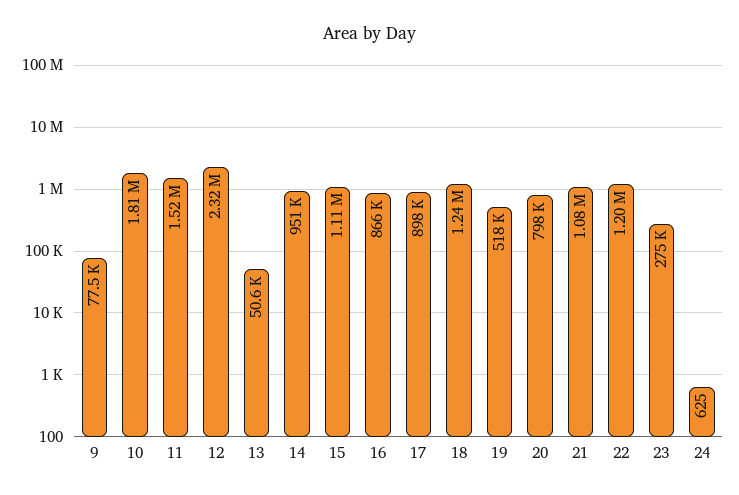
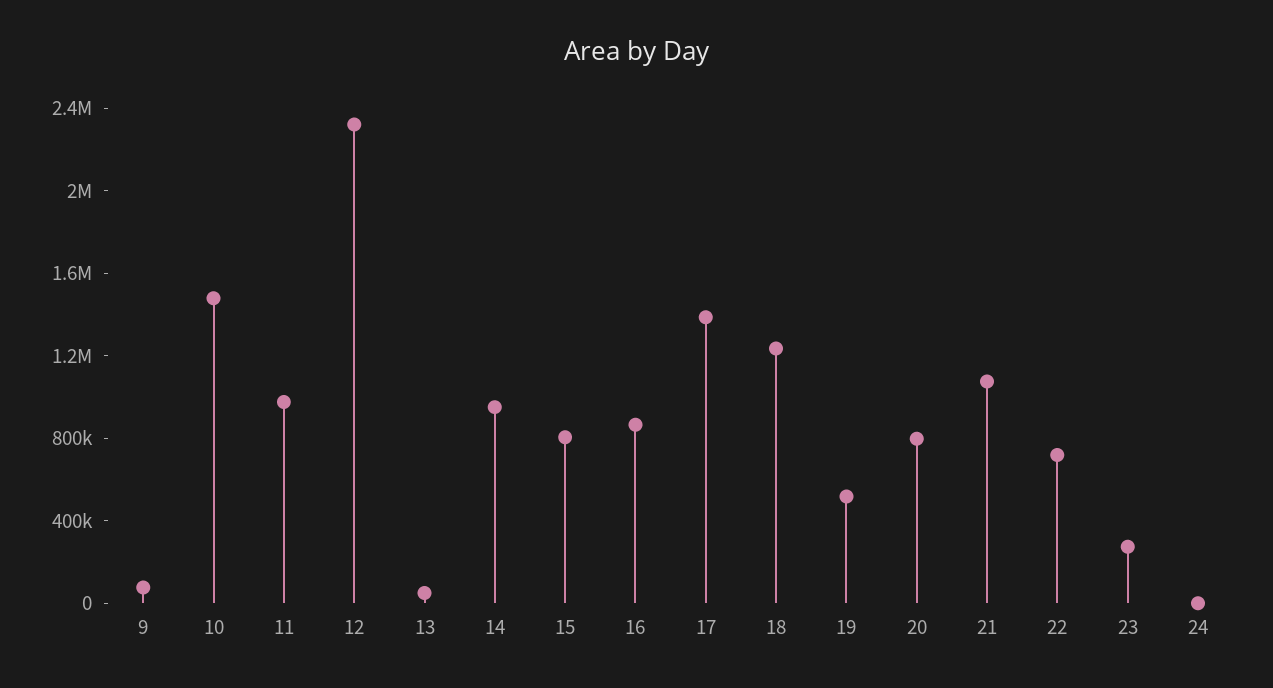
10: 1810000 -> 1500000
11: 1520000 -> 1000000
15: 1110000 -> 800000
17: 898000 -> 1400000
22: 1200000 -> 700000

